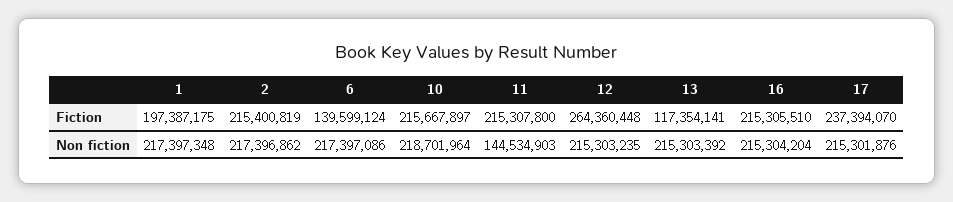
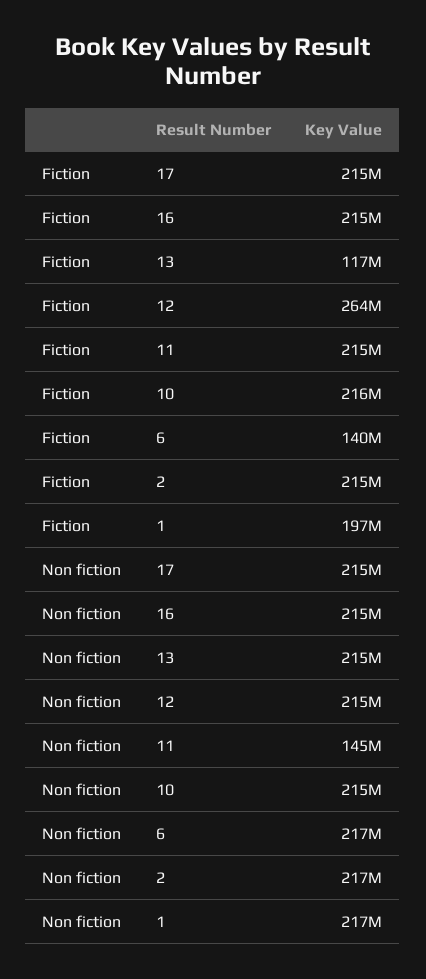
17, Fiction: 237394070 -> 215000000
10, Non fiction: 218701964 -> 215000000

